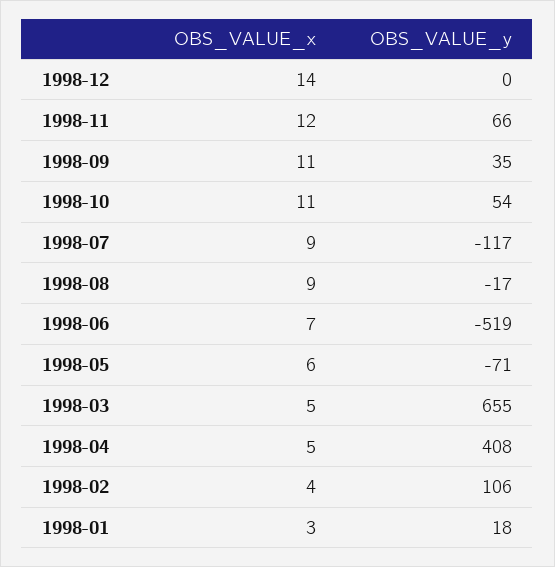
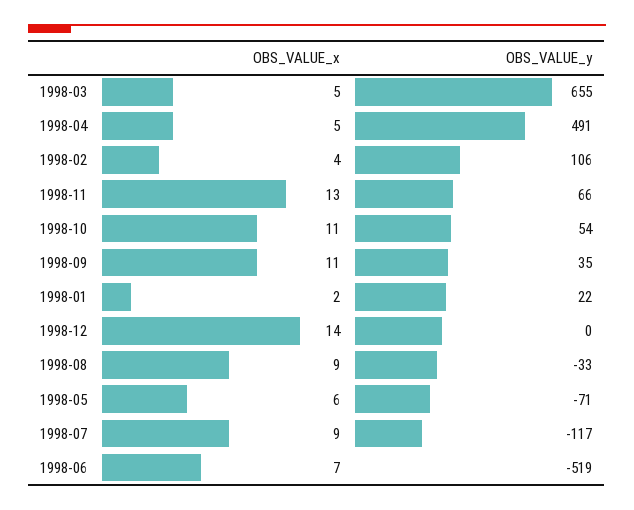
OBS_VALUE_x, 1998-11: 12 -> 13
OBS_VALUE_y, 1998-08: -17 -> -33
OBS_VALUE_y, 1998-04: 408 -> 491
OBS_VALUE_x, 1998-01: 3 -> 2
OBS_VALUE_y, 1998-01: 18 -> 22

